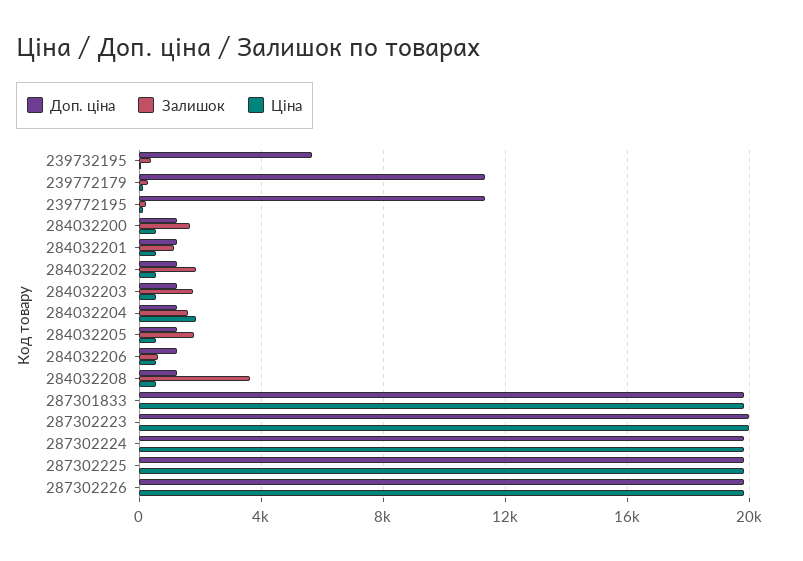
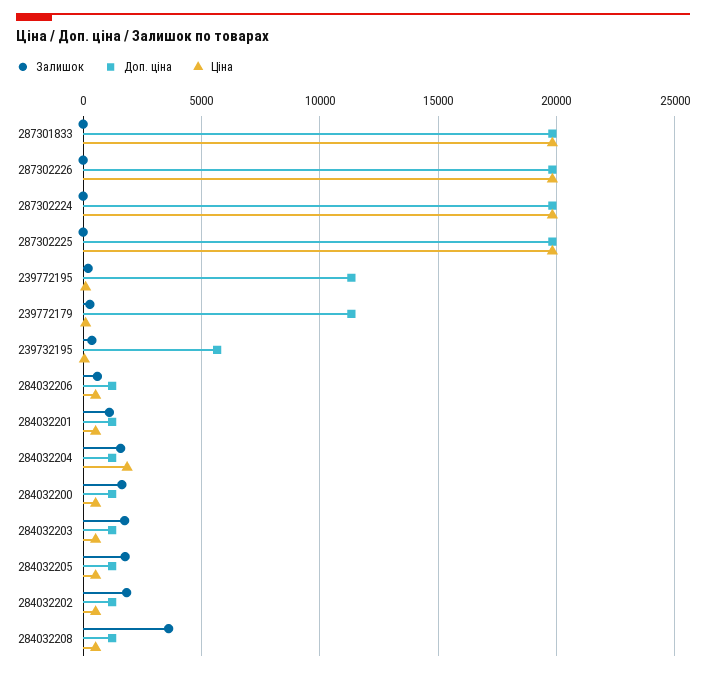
Доп. ціна, 287302223: 20000 -> none
Залишок, 287302223: 0 -> none
Ціна, 287302223: 20000 -> none

